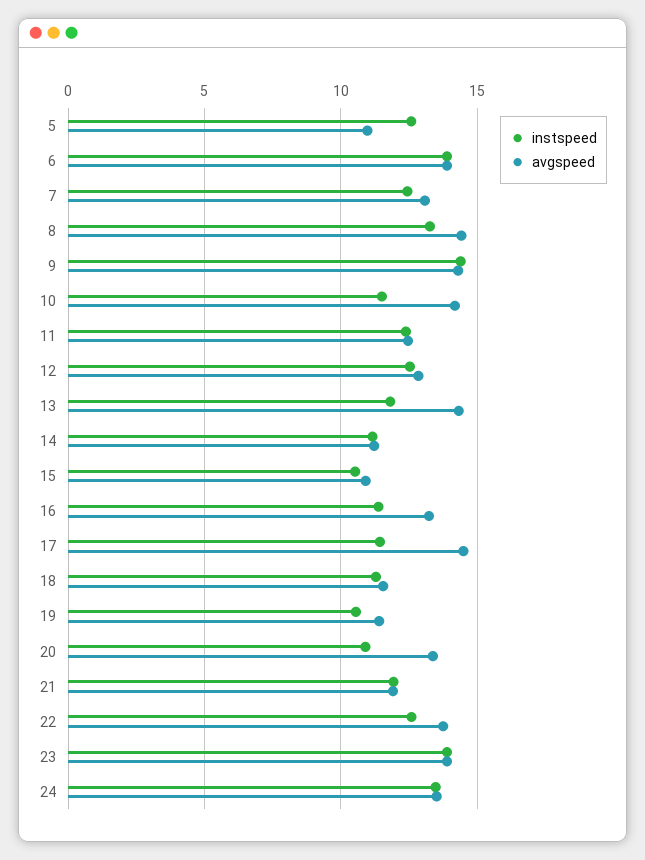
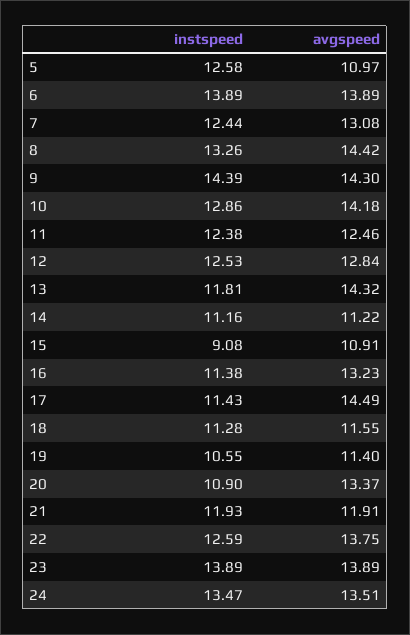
instspeed, 10: 11.5 -> 12.86
instspeed, 15: 10.5 -> 9.08

